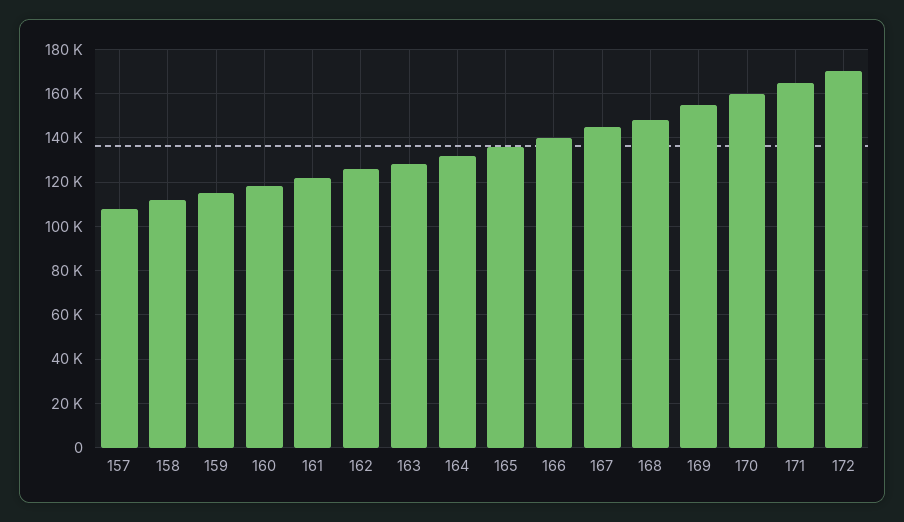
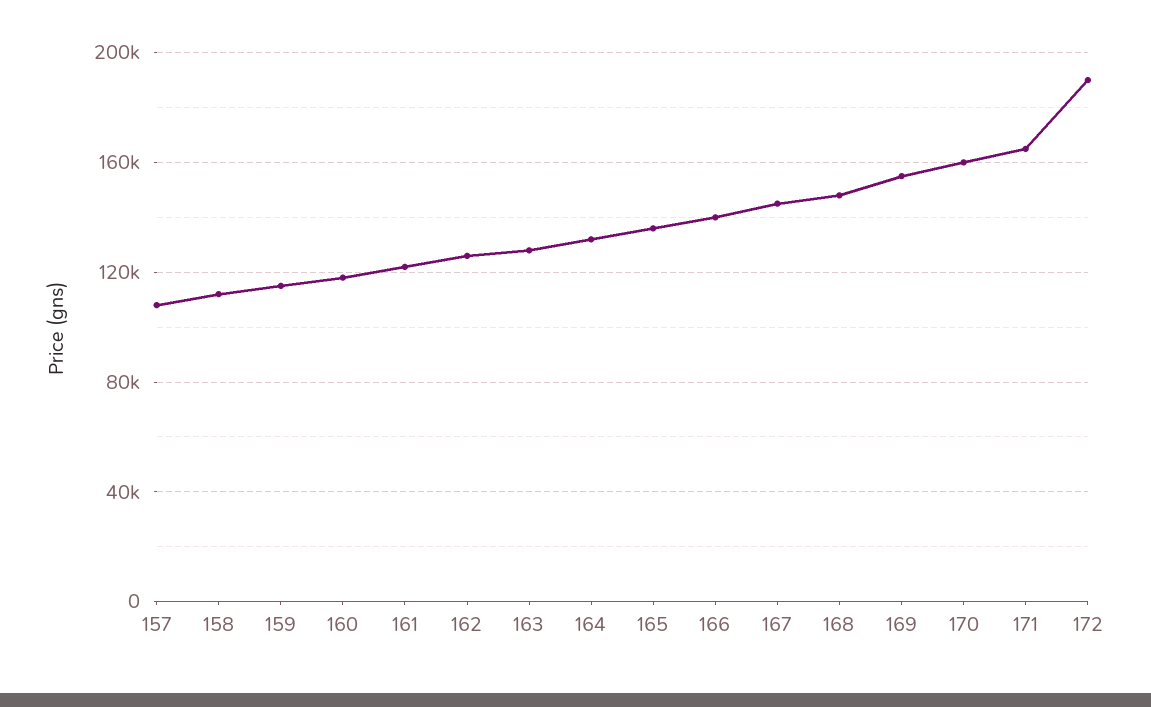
172: 170000 -> 190000

